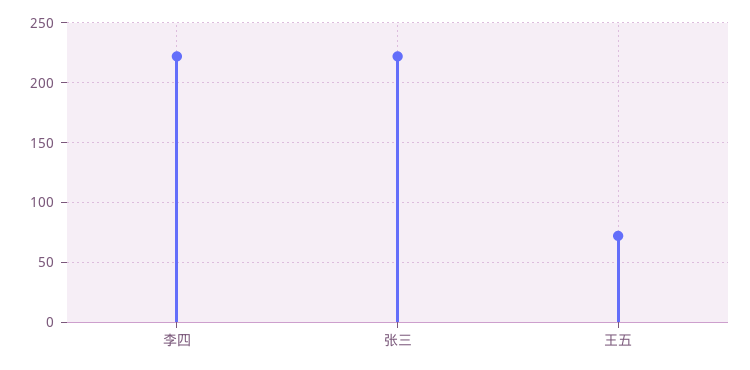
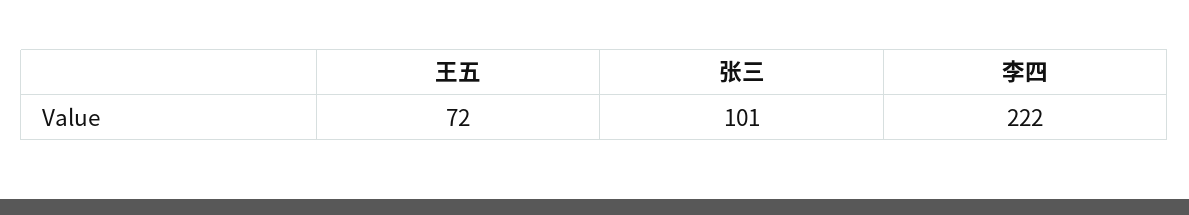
张三: 220 -> 101

